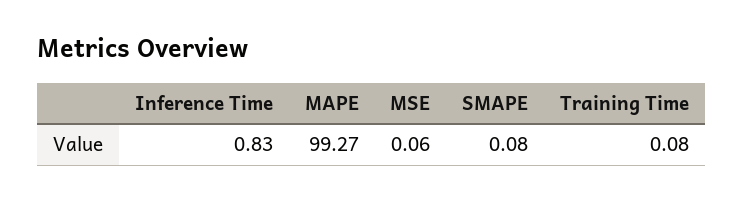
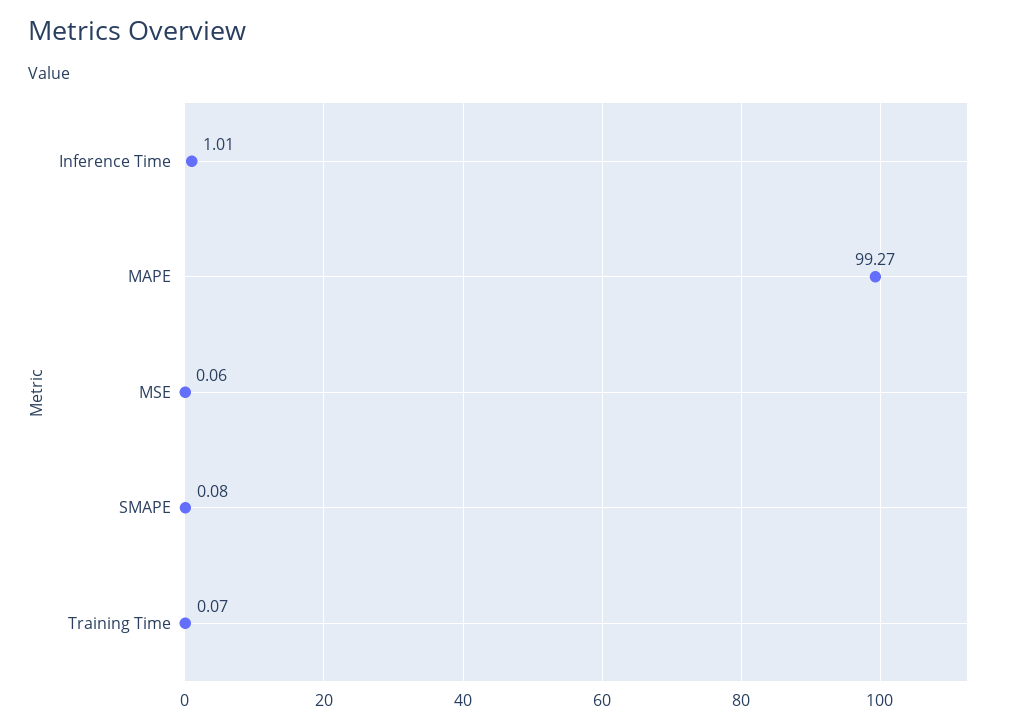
Inference Time: 0.83 -> 1.01
Training Time: 0.08 -> 0.07

